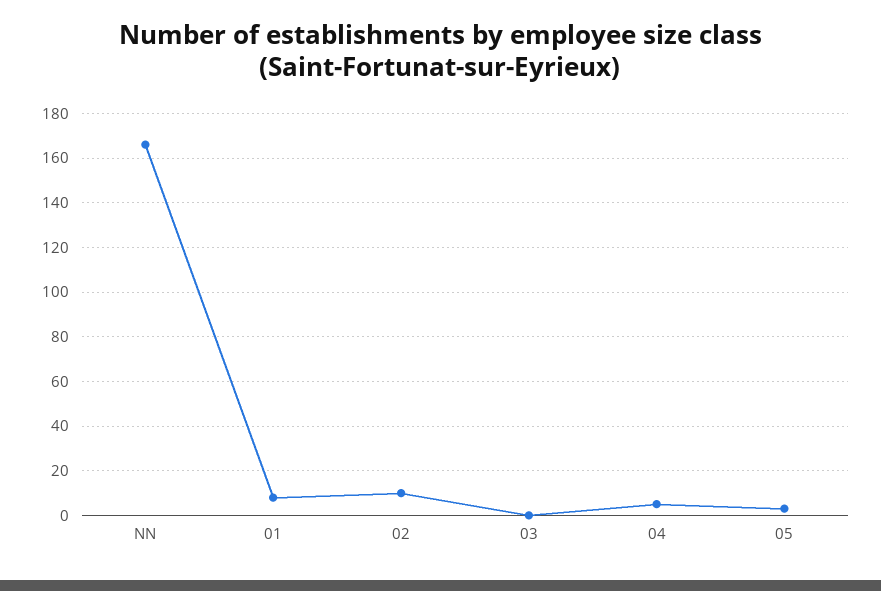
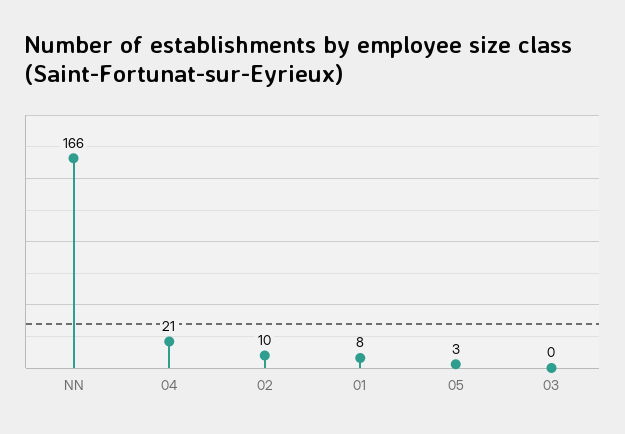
04: 5 -> 21

